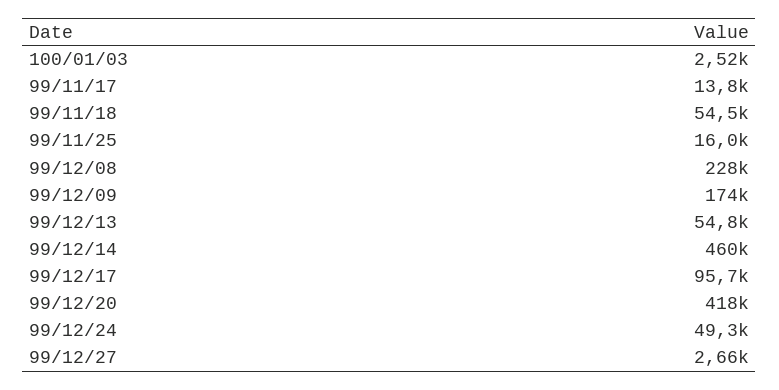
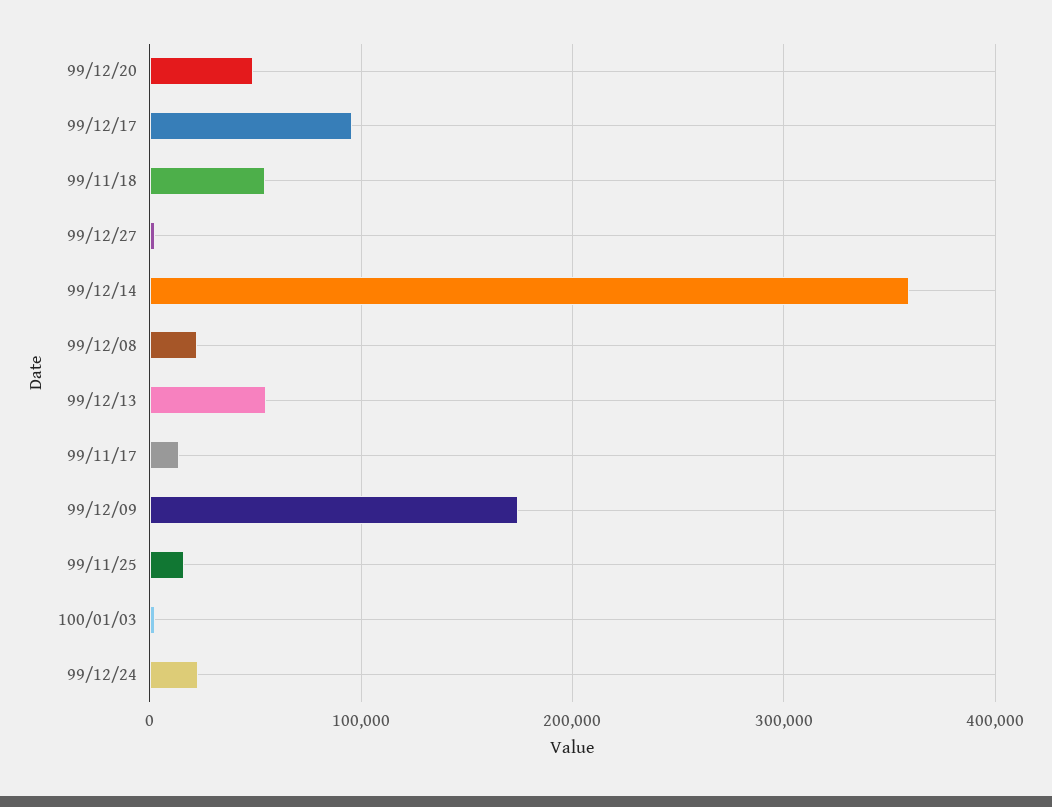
99/12/08: 228000 -> 20000
99/12/14: 460000 -> 360000
99/12/20: 418000 -> 50000
99/12/24: 49300 -> 20000

